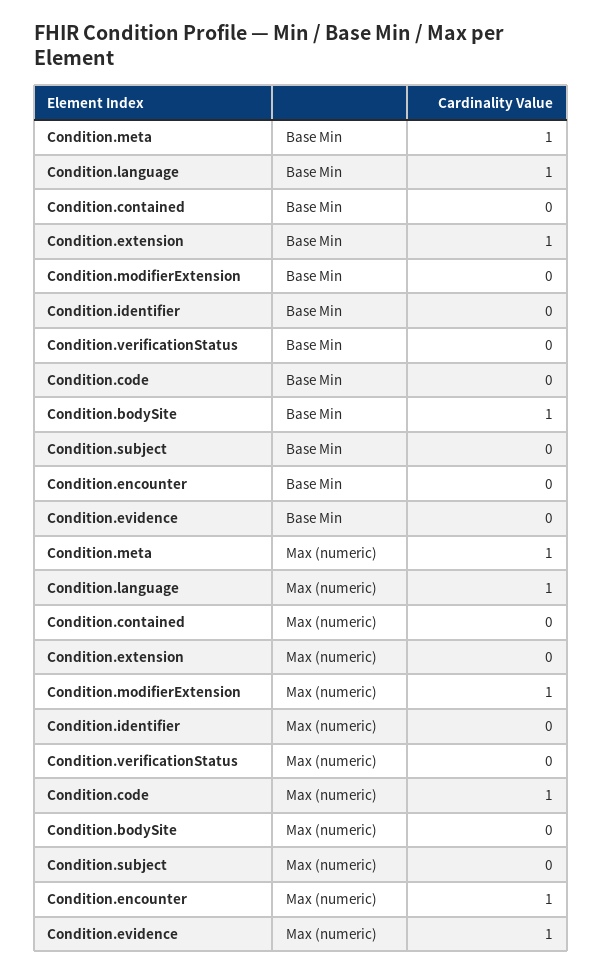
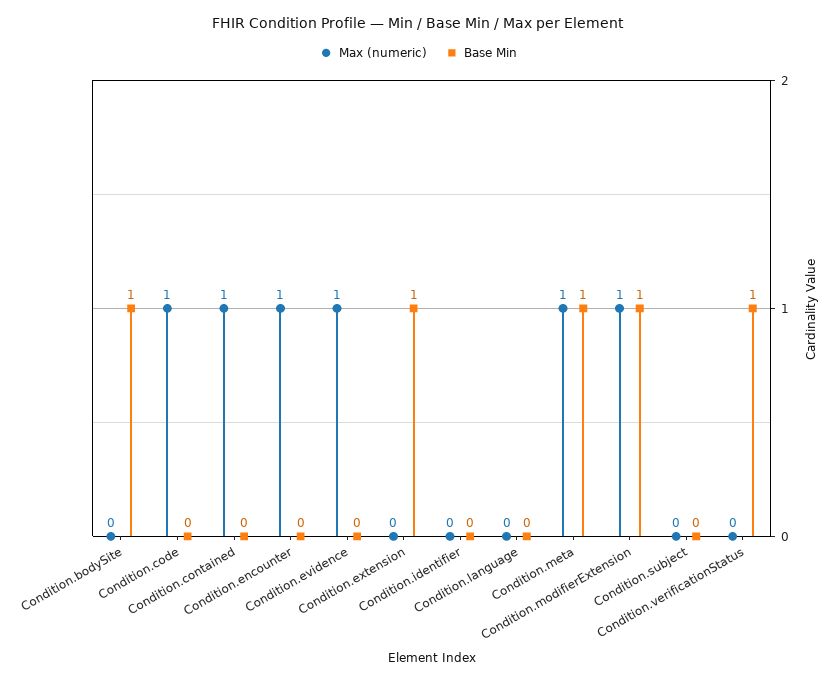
Base Min, Condition.language: 1 -> 0
Base Min, Condition.modifierExtension: 0 -> 1
Base Min, Condition.verificationStatus: 0 -> 1
Max (numeric), Condition.language: 1 -> 0
Max (numeric), Condition.contained: 0 -> 1

